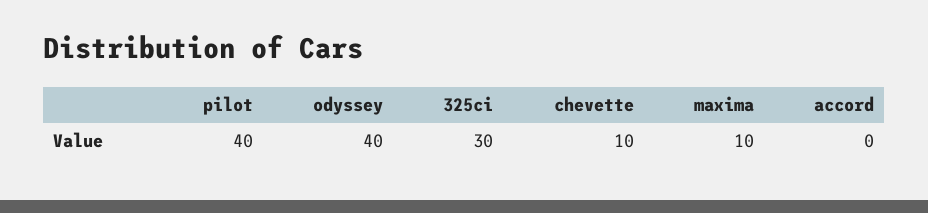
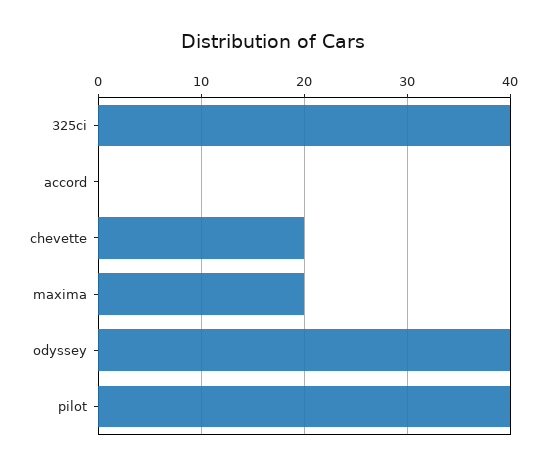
325ci: 30 -> 40
chevette: 10 -> 20
maxima: 10 -> 20

